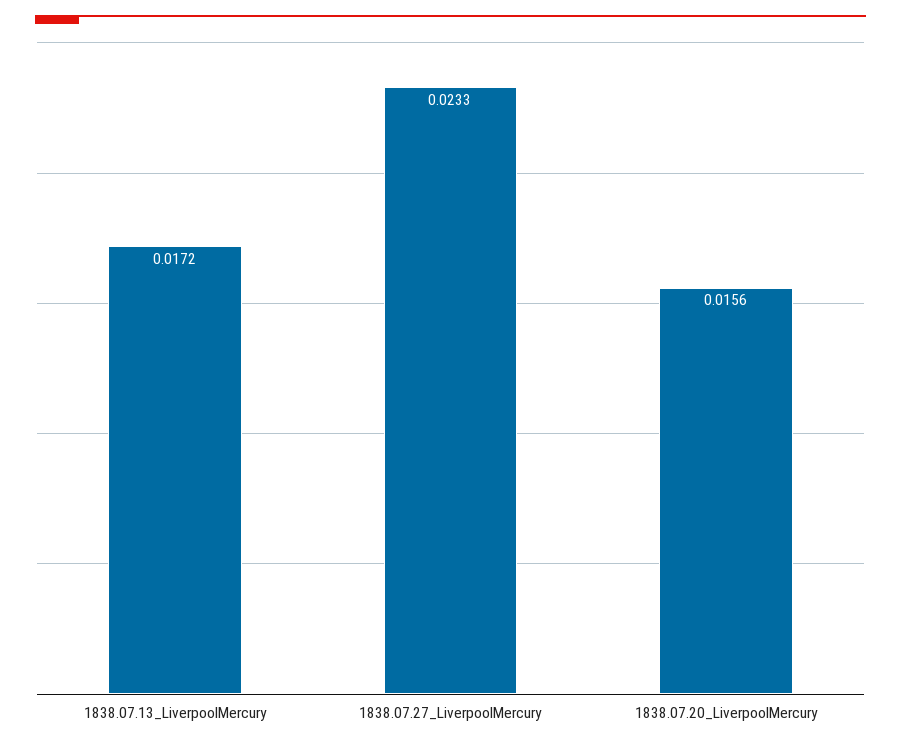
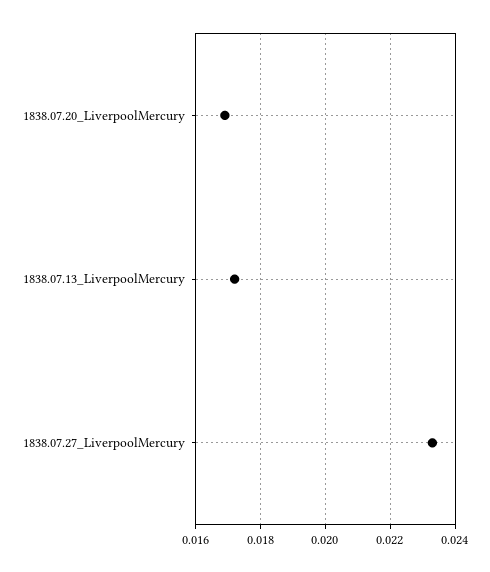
1838.07.20_LiverpoolMercury: 0.0156 -> 0.017

